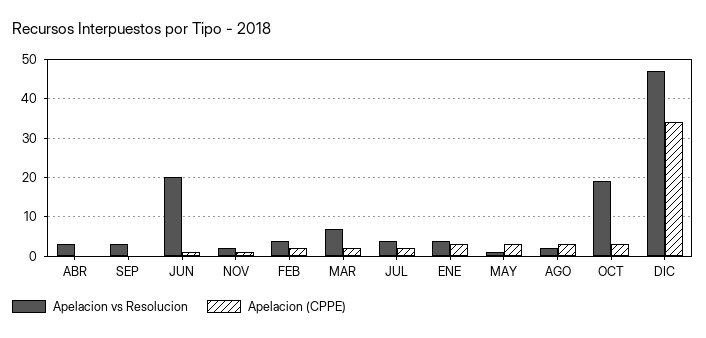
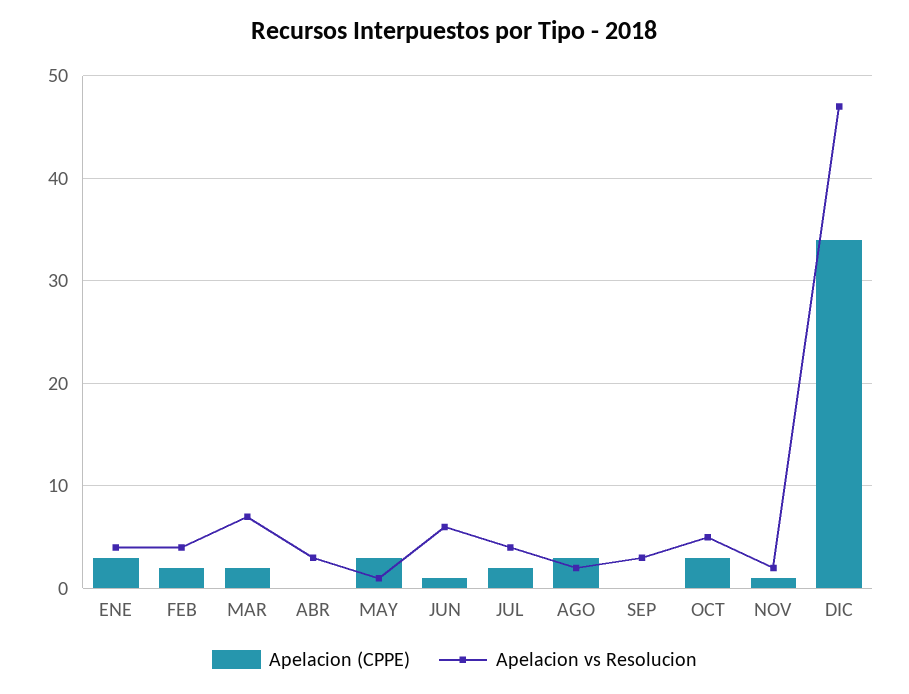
Apelacion vs Resolucion, JUN: 20 -> 6
Apelacion vs Resolucion, OCT: 20 -> 5

